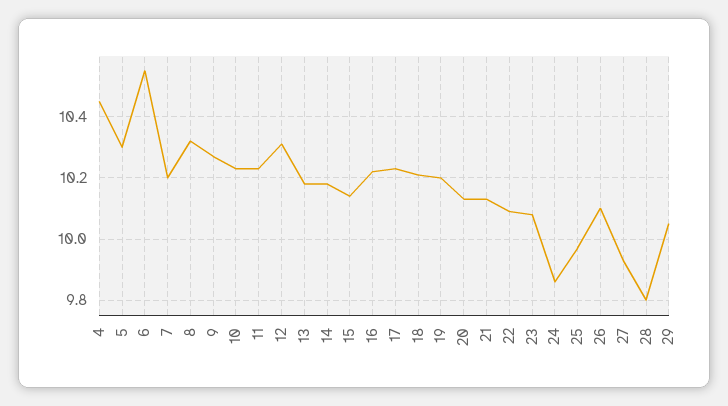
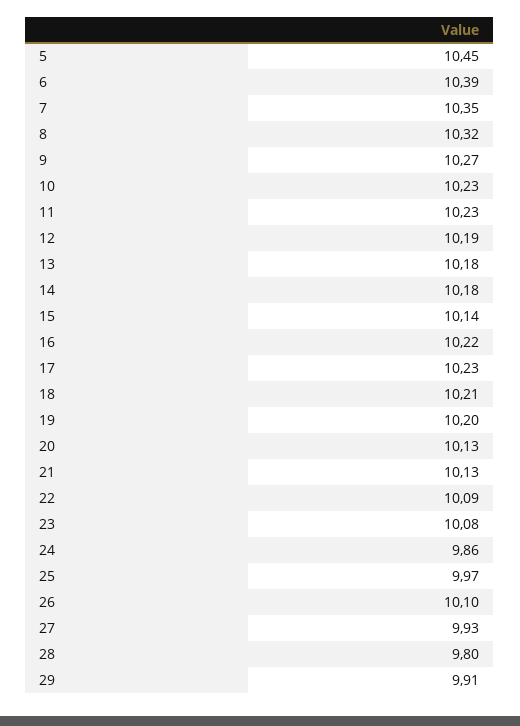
4: 10.45 -> none
5: 10.3 -> 10.45
6: 10.55 -> 10.39
7: 10.2 -> 10.35
12: 10.3 -> 10.19
29: 10.05 -> 9.91

